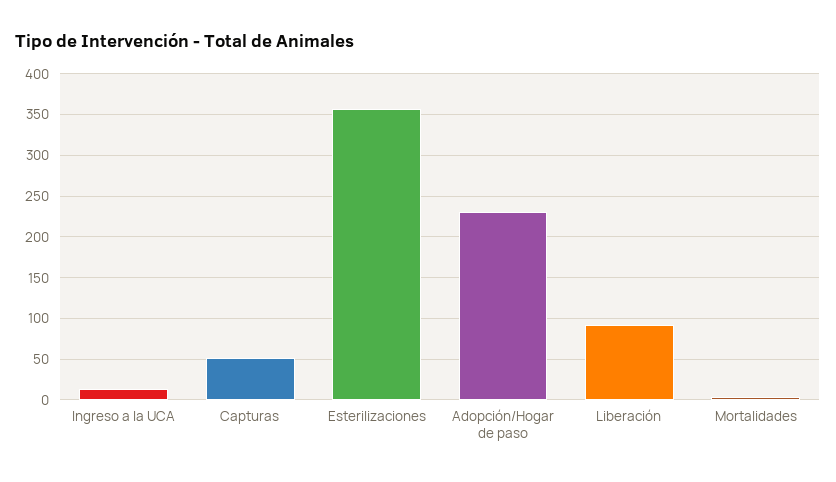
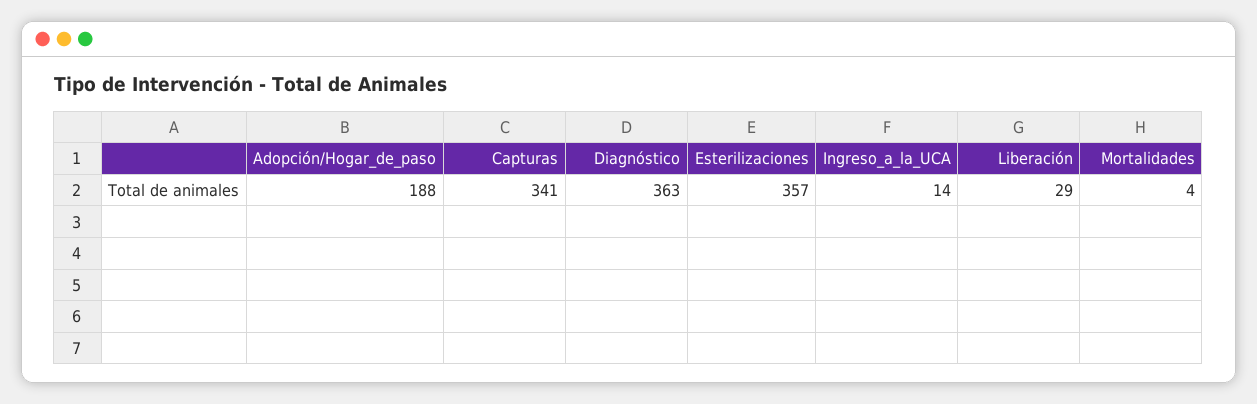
Capturas: 50 -> 341
Adopción/Hogar de paso: 230 -> 188
Liberación: 90 -> 29
Diagnóstico: none -> 363

